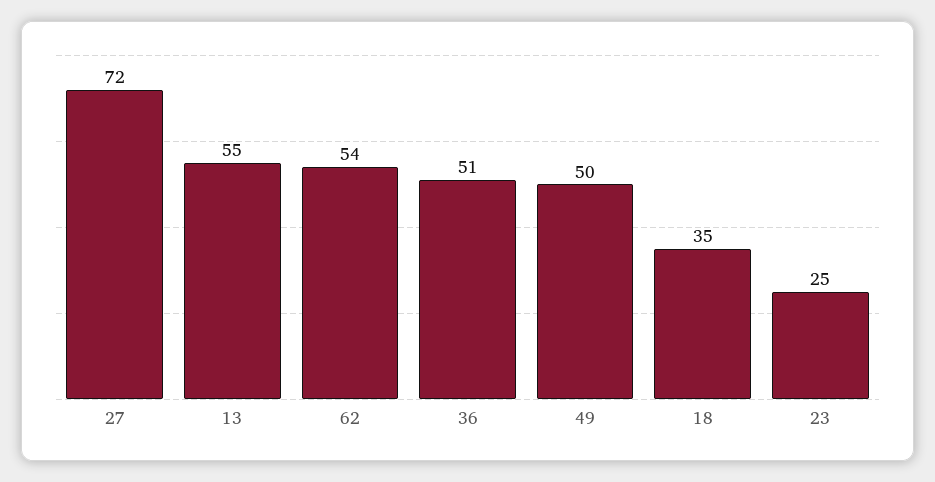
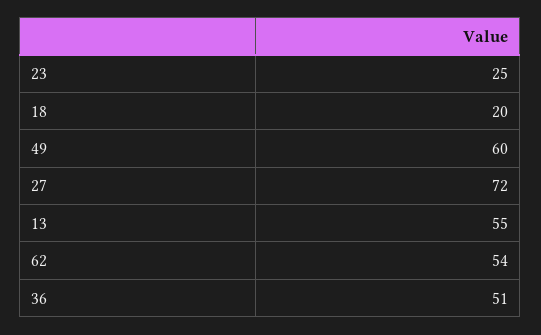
49: 50 -> 60
18: 35 -> 20

